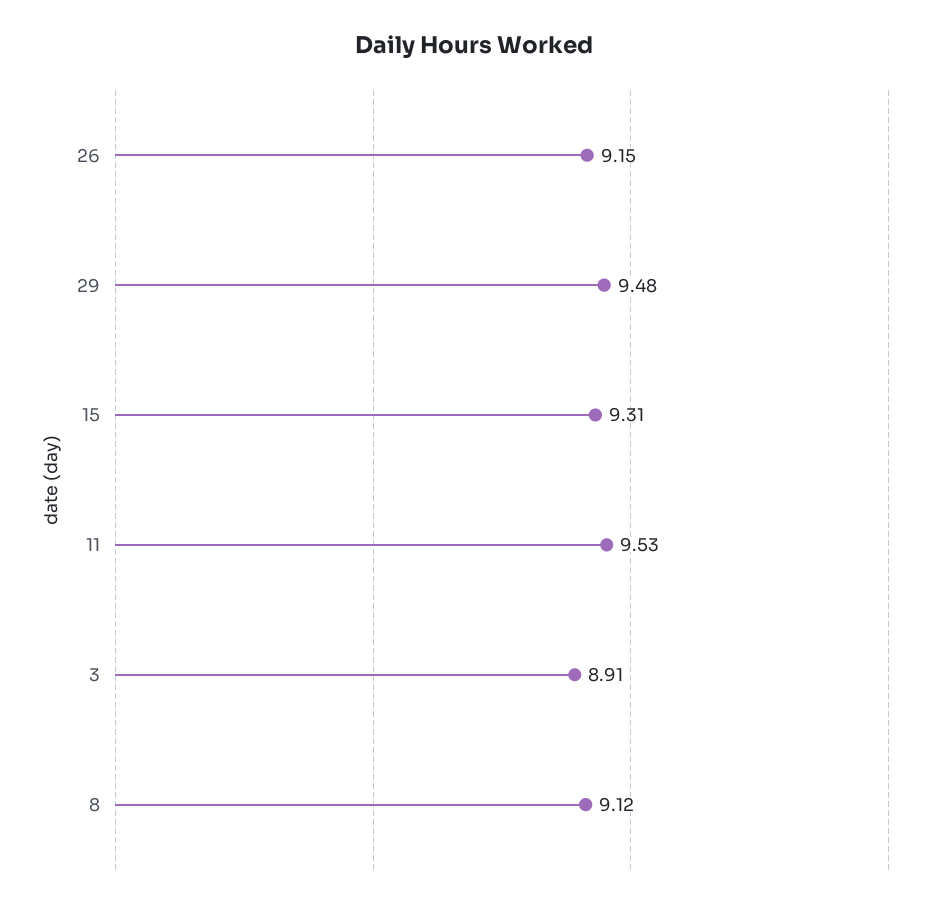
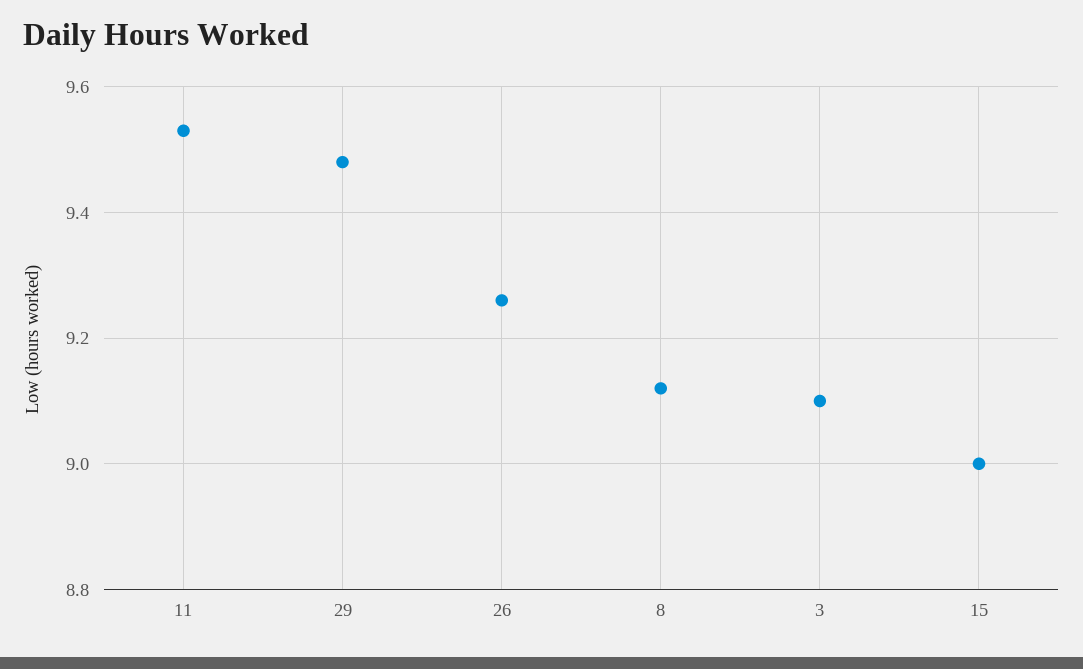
26: 9.15 -> 9.25
15: 9.31 -> 9
3: 8.91 -> 9.1

